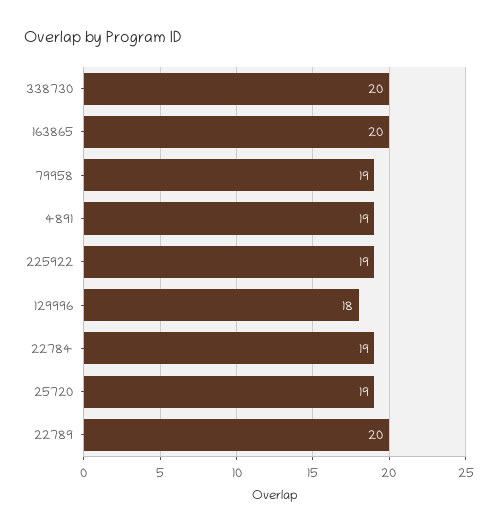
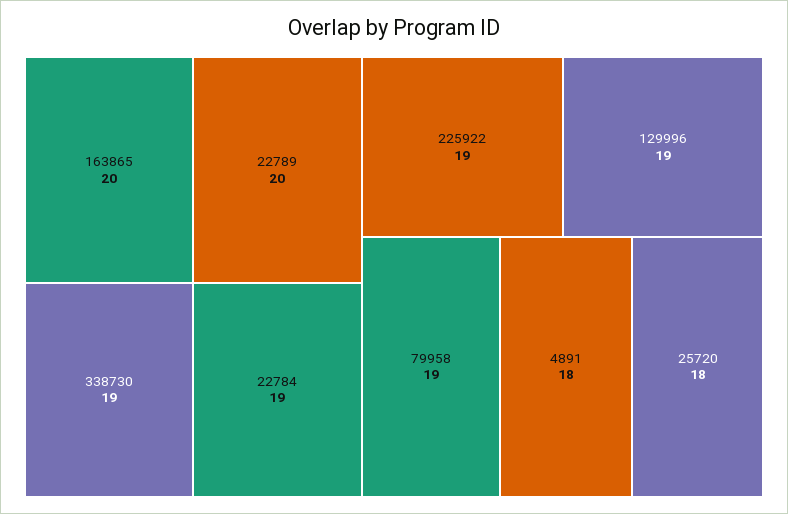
338730: 20 -> 19
4891: 19 -> 18
129996: 18 -> 19
25720: 19 -> 18

